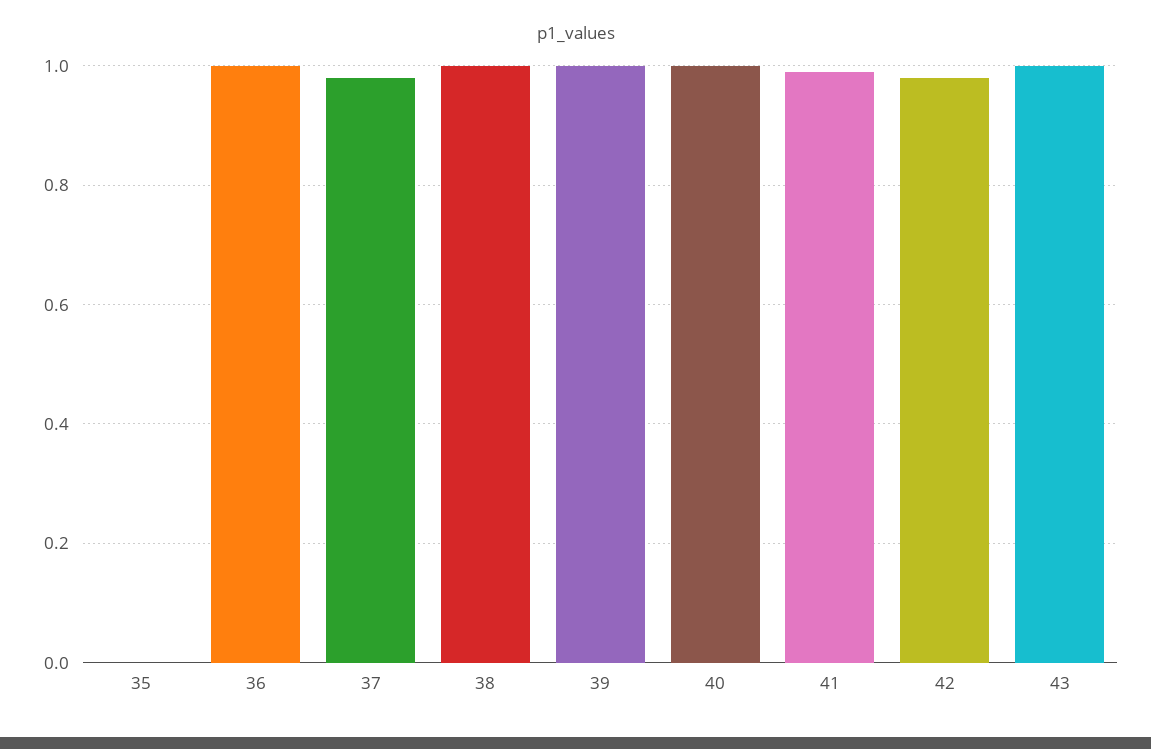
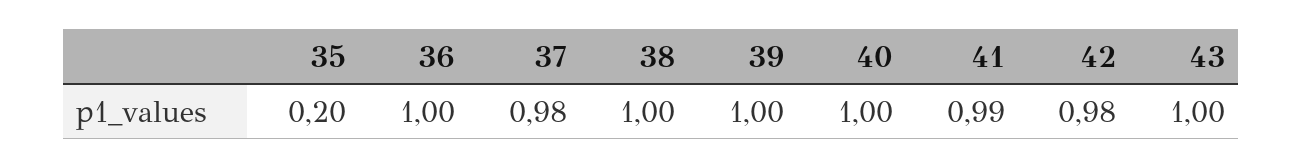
35: 0 -> 0.2

